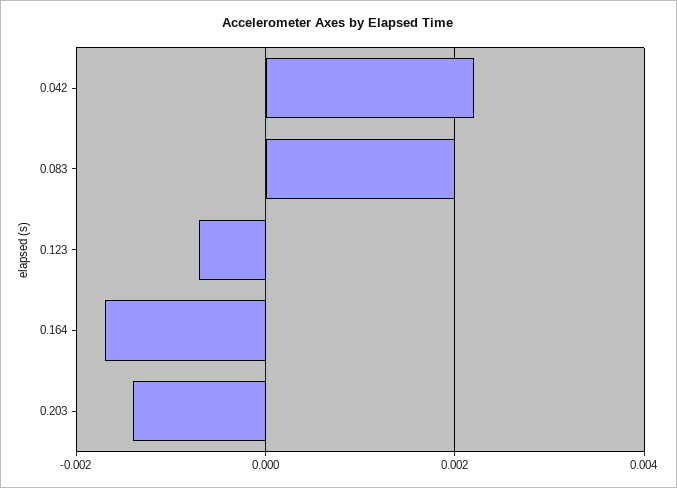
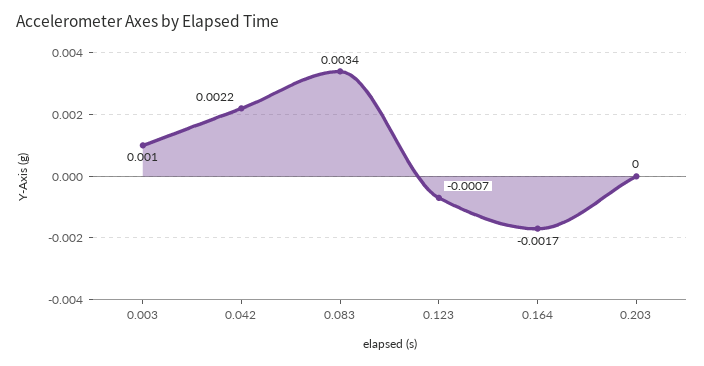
0.083: 0.002 -> 0.0034
0.203: -0.0015 -> 0
0.003: none -> 0.001

